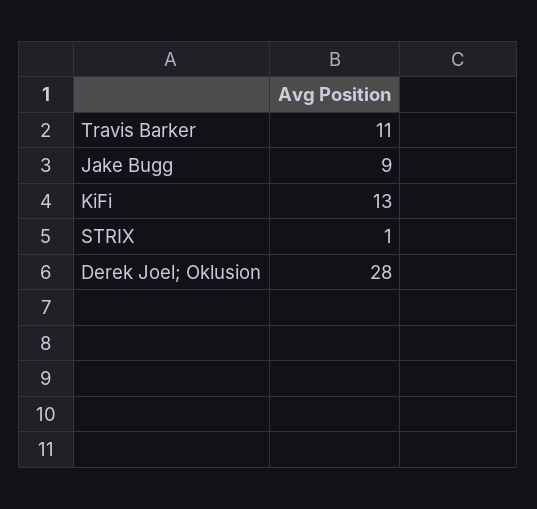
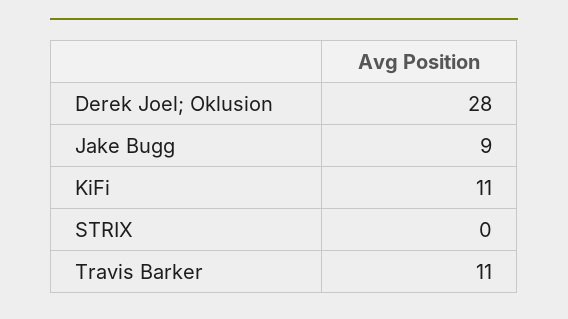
KiFi: 13 -> 11
STRIX: 1 -> 0

